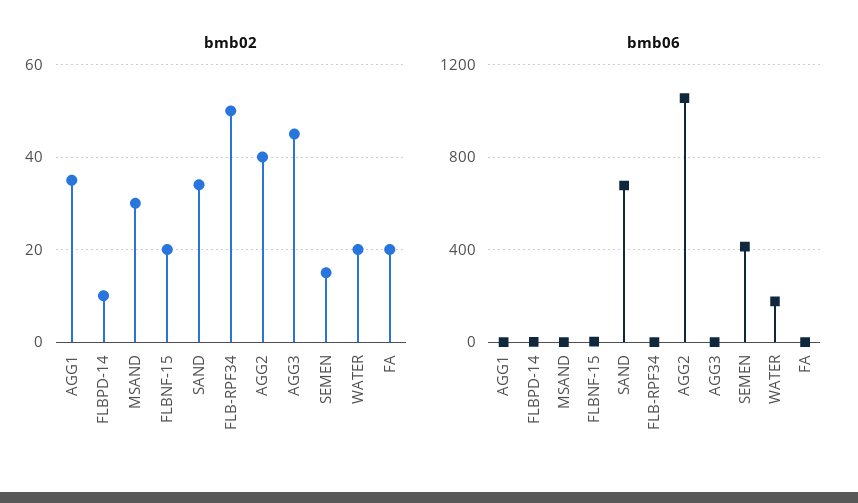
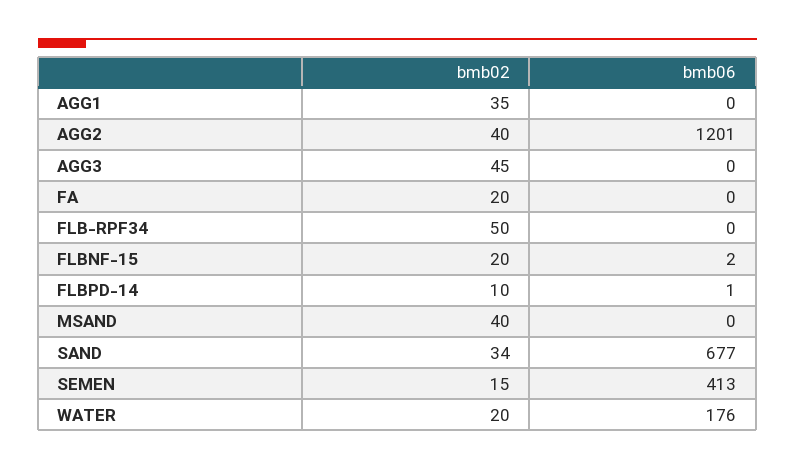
bmb02, MSAND: 30 -> 40
bmb06, AGG2: 1050 -> 1201

